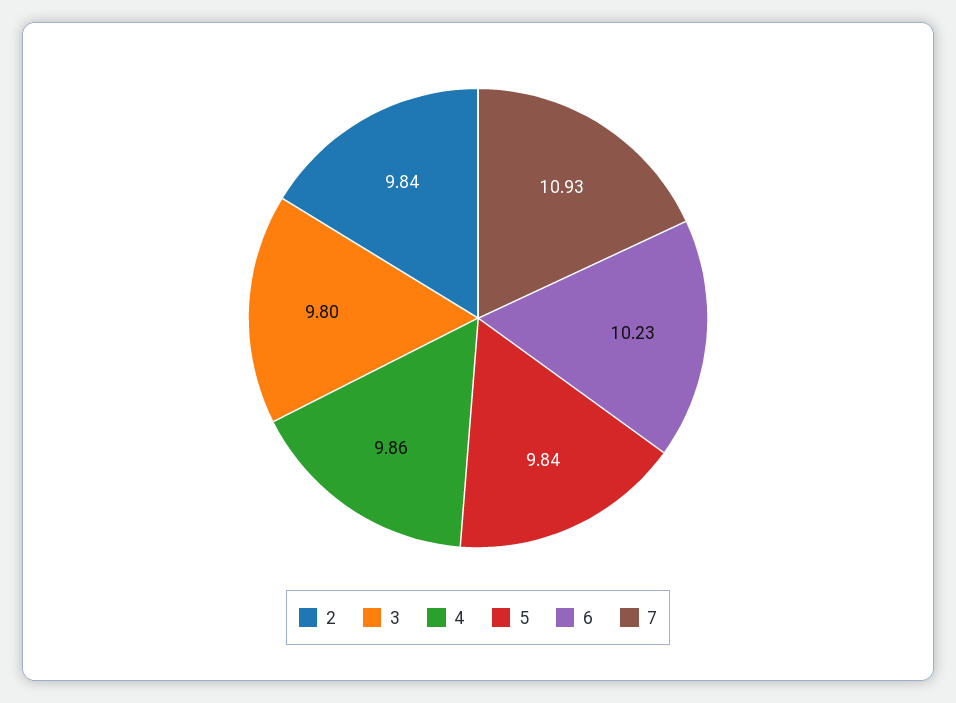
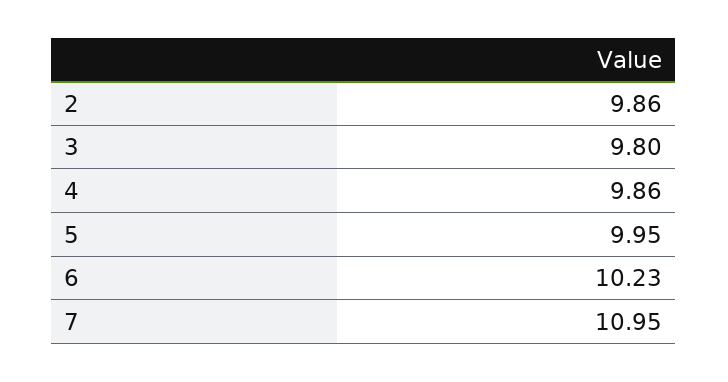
2: 9.84 -> 9.86
5: 9.84 -> 9.95
7: 10.93 -> 10.95

